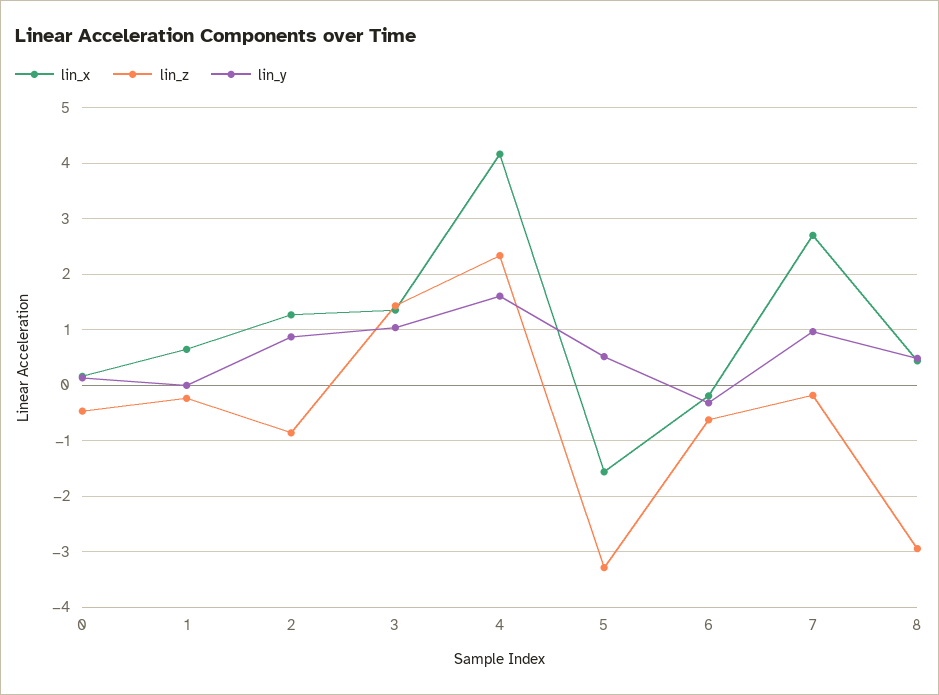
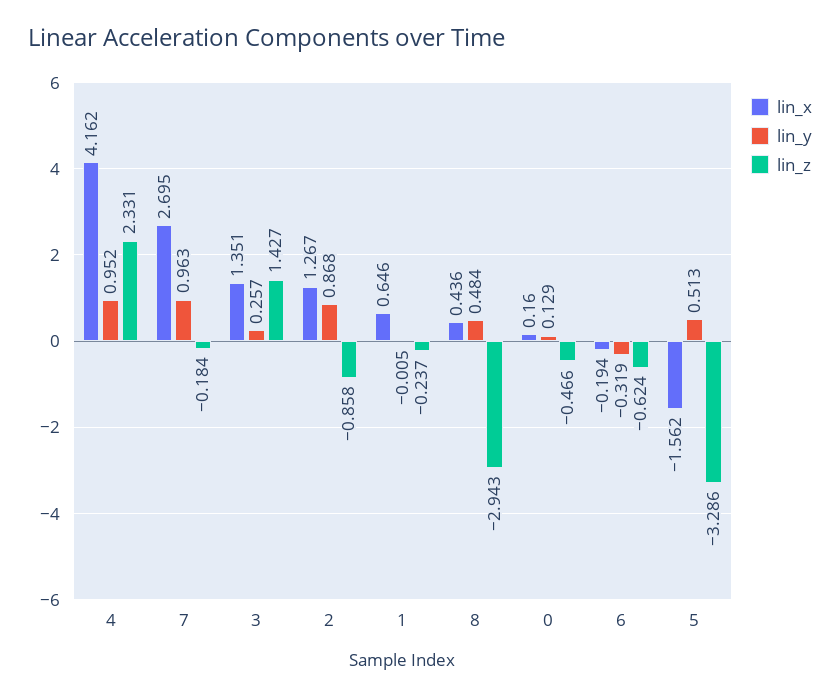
lin_y, 3: 1 -> 0.257
lin_y, 4: 1.6 -> 0.952

